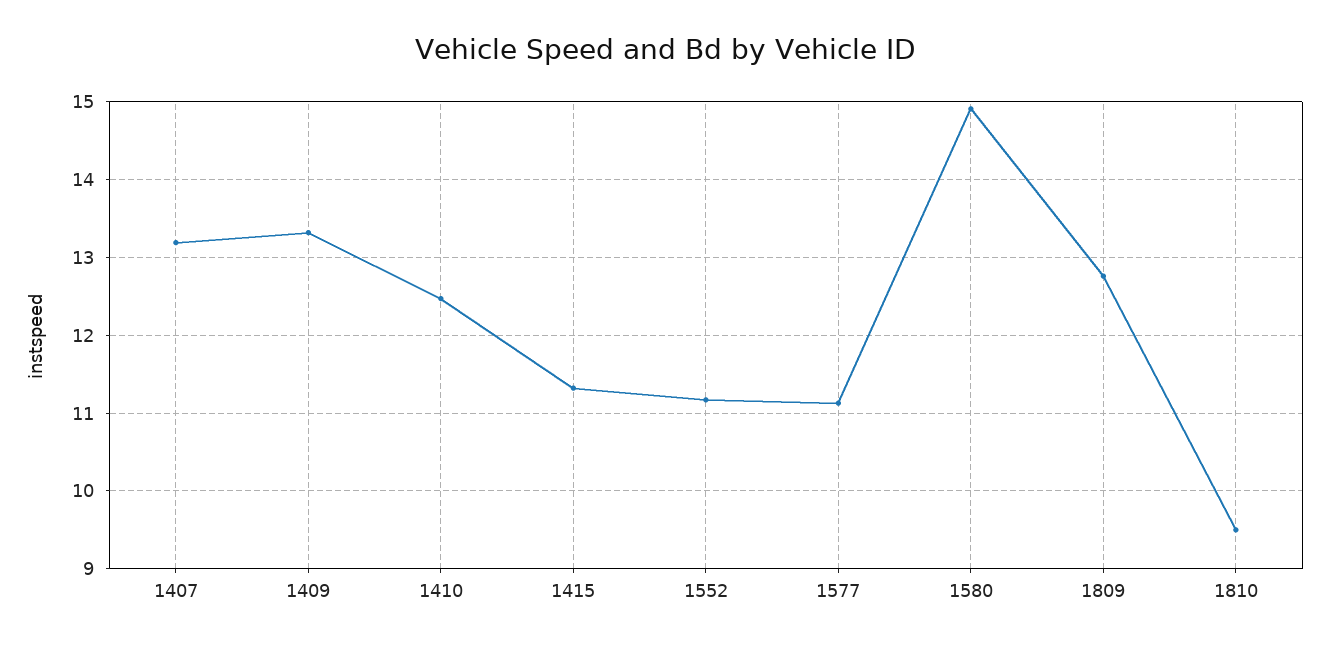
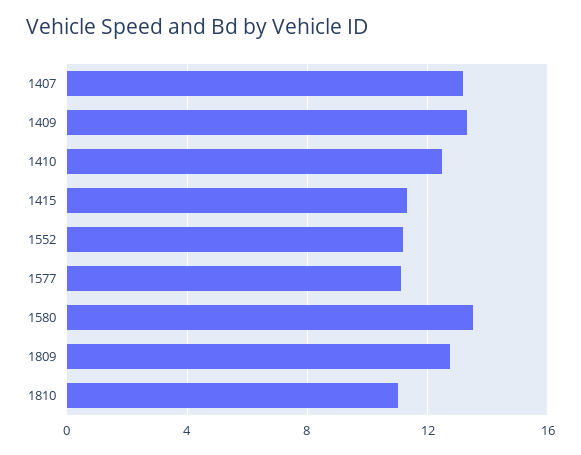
1580: 14.9 -> 13.5
1810: 9.5 -> 11

